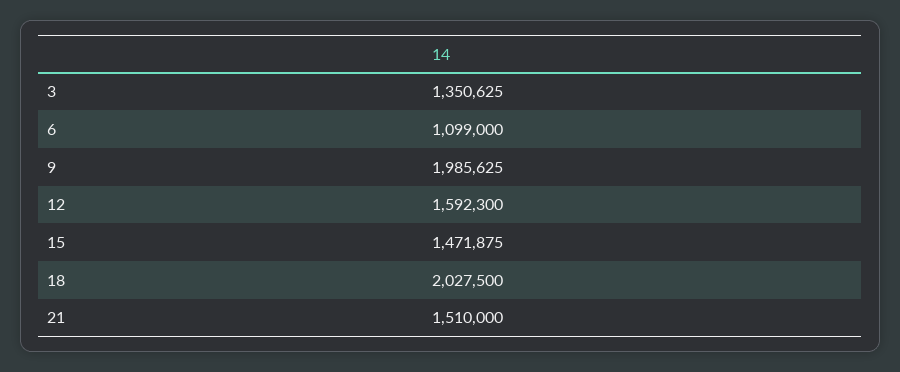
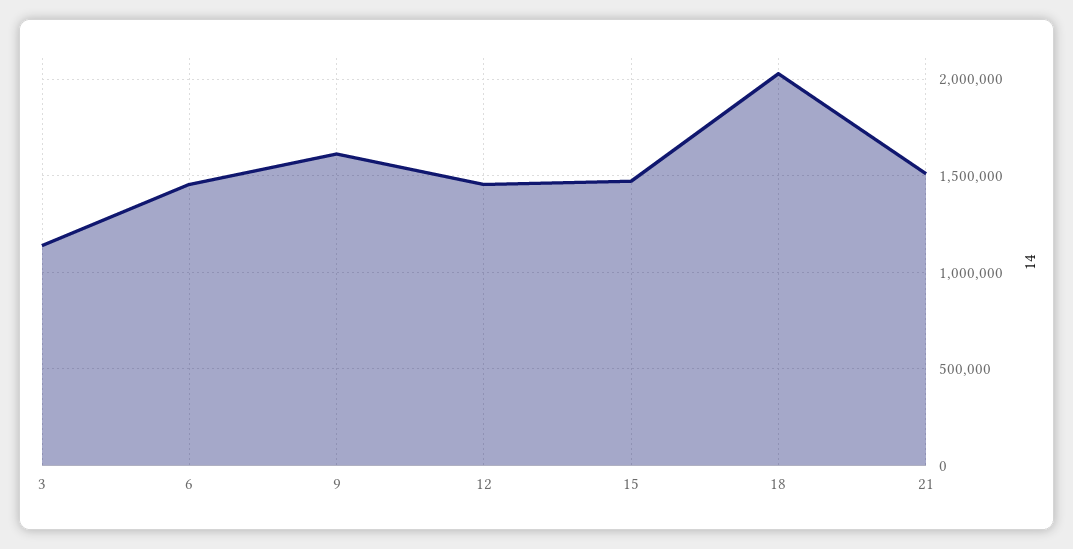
3: 1350625 -> 1150000
6: 1099000 -> 1450000
9: 1985625 -> 1600000
12: 1592300 -> 1450000

